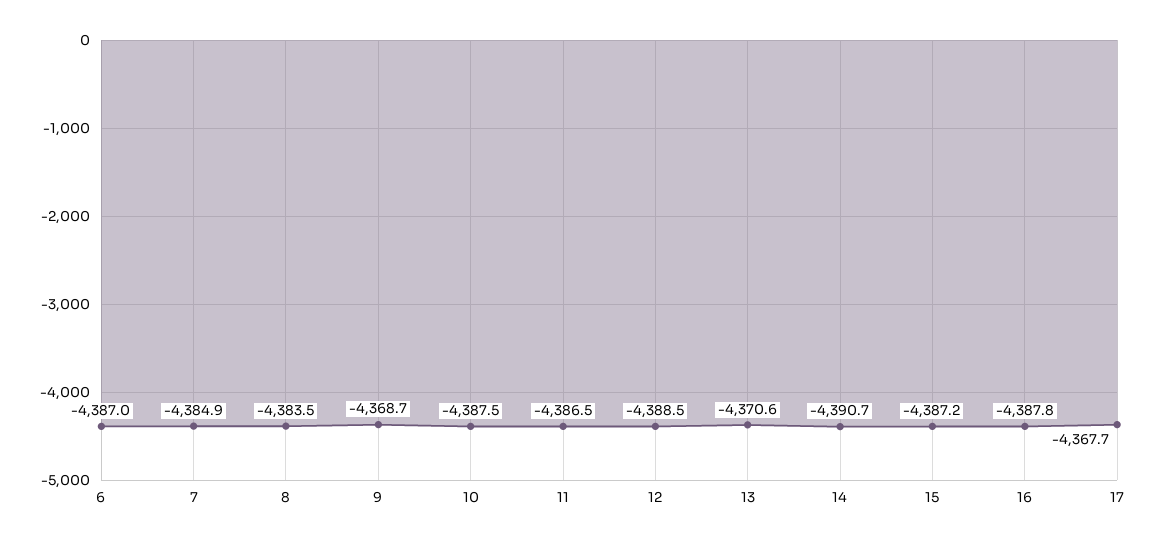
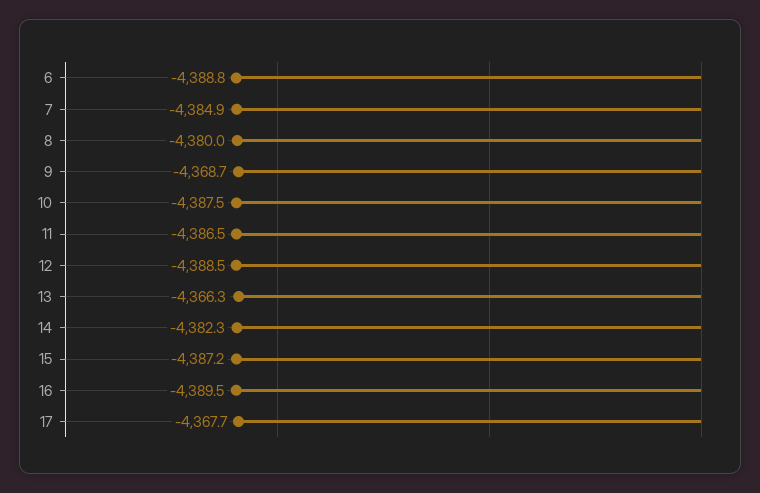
6: -4387 -> -4388.8
8: -4383.5 -> -4380
13: -4370.6 -> -4366.3
14: -4390.7 -> -4382.3
16: -4387.8 -> -4389.5

